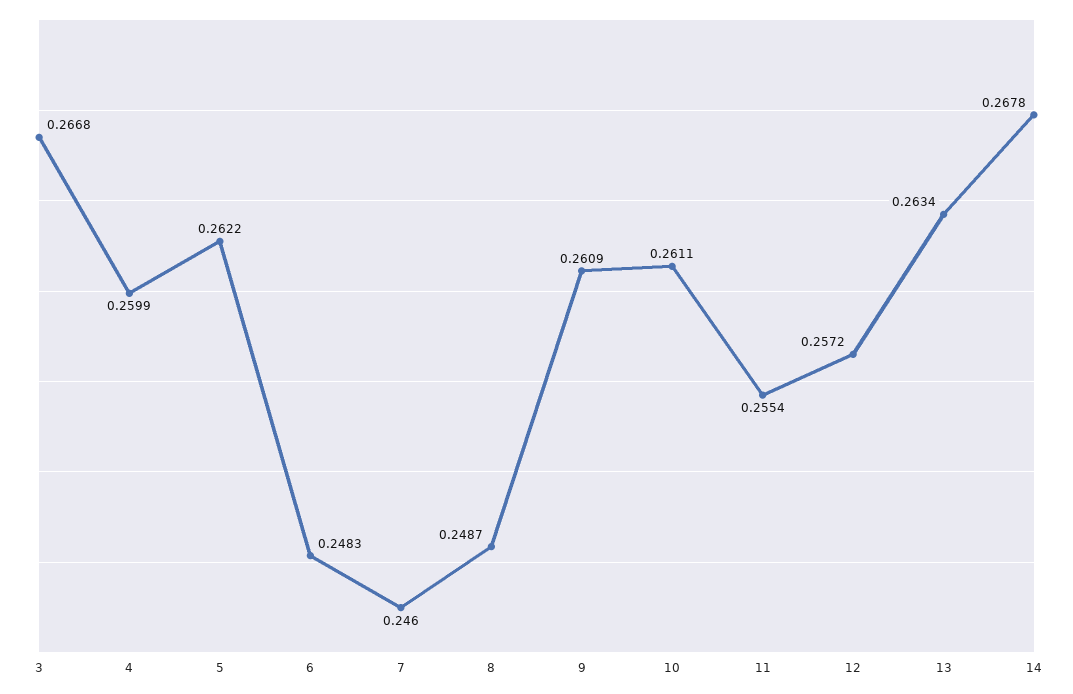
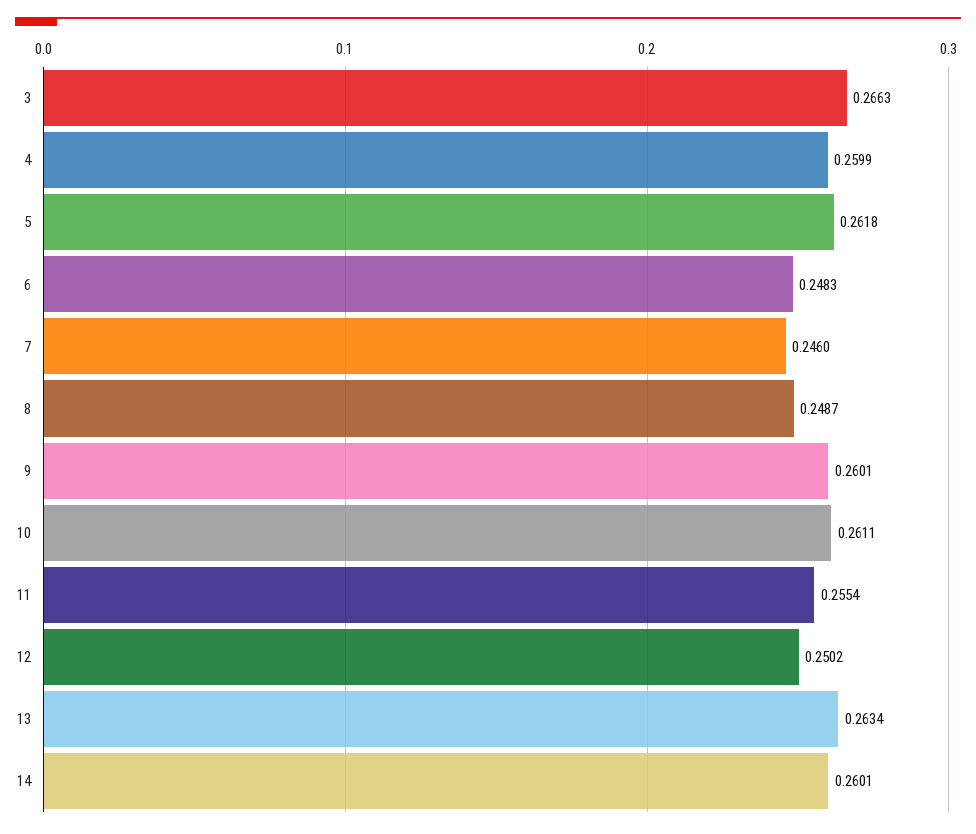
3: 0.2668 -> 0.2663
5: 0.2622 -> 0.2618
9: 0.2609 -> 0.2601
12: 0.2572 -> 0.2502
14: 0.2678 -> 0.2601

